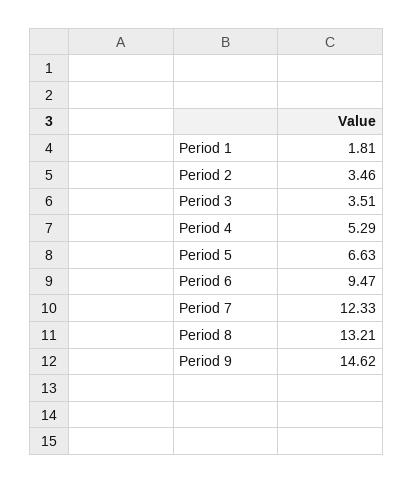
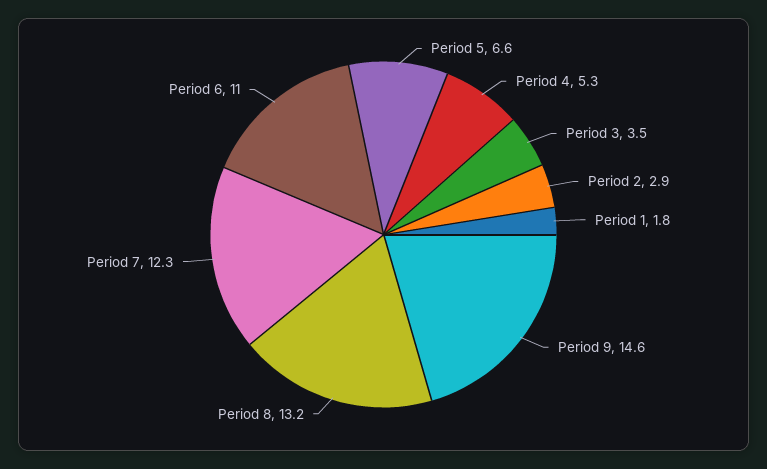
Period 2: 3.46 -> 2.9
Period 6: 9.47 -> 11

